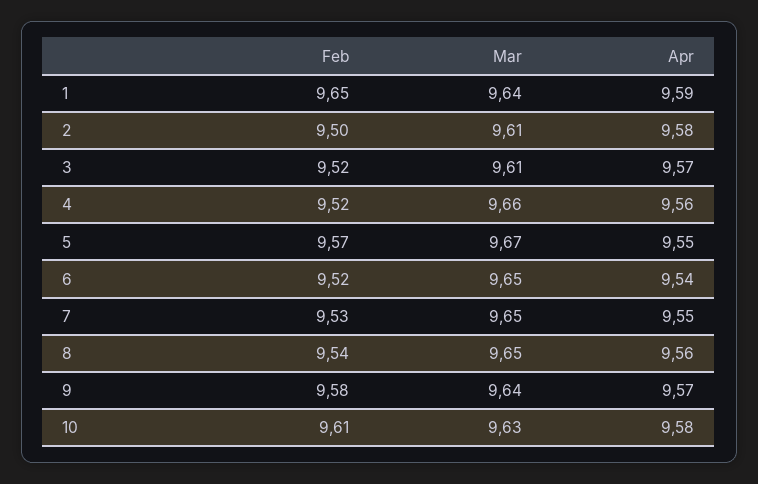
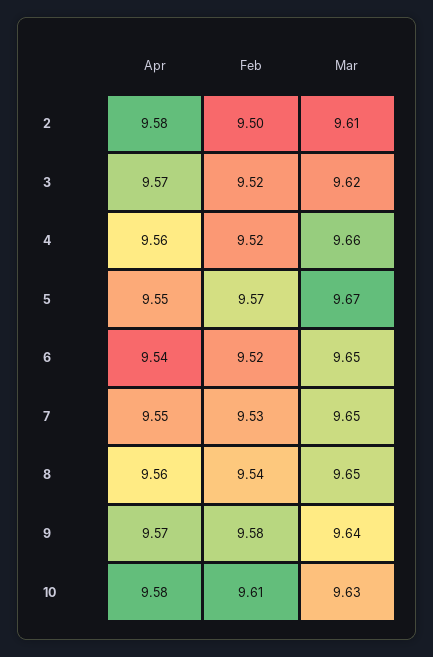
Feb, 1: 9.65 -> none
Mar, 1: 9.64 -> none
Apr, 1: 9.59 -> none
Mar, 3: 9.61 -> 9.62

